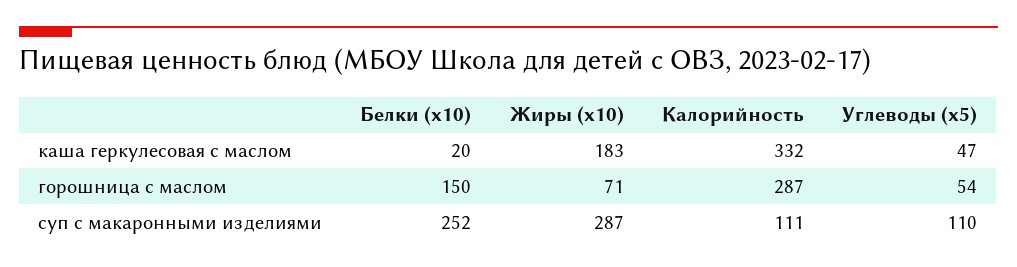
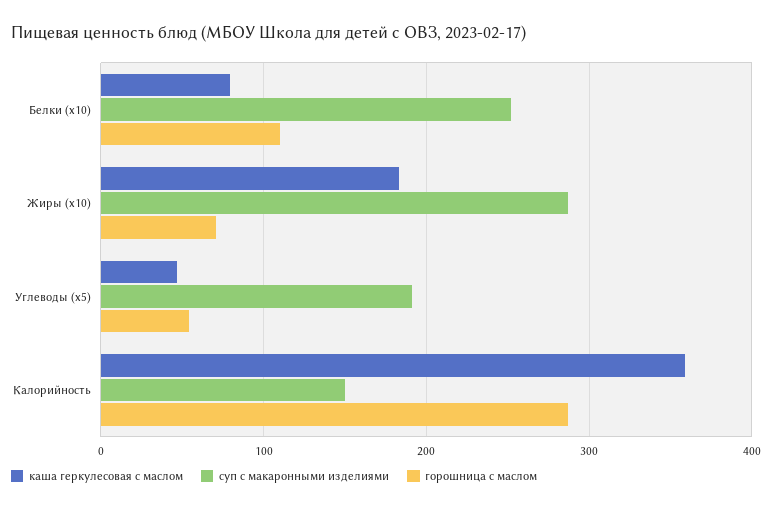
каша геркулесовая с маслом, Белки (х10): 20 -> 80
каша геркулесовая с маслом, Калорийность: 332 -> 360
горошница с маслом, Белки (х10): 150 -> 110
суп с макаронными изделиями, Калорийность: 111 -> 150
суп с макаронными изделиями, Углеводы (х5): 110 -> 190

